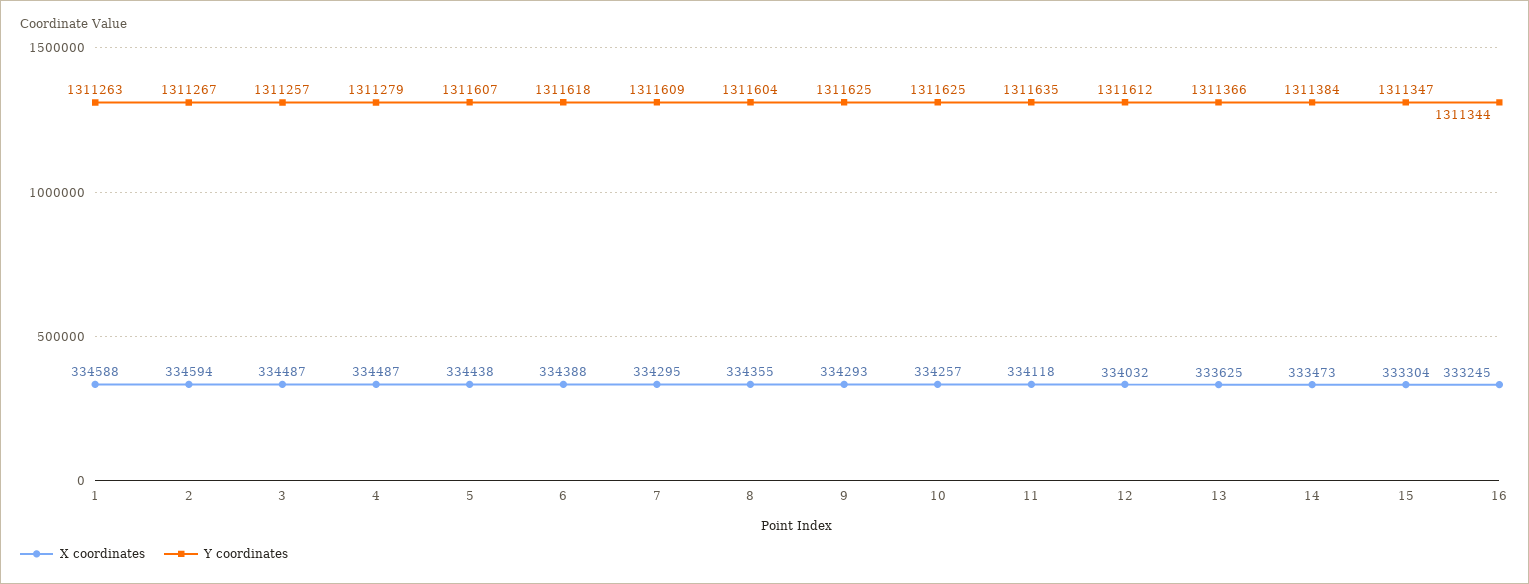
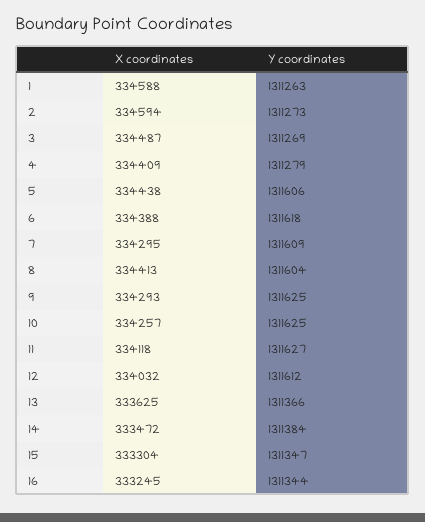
Y coordinates, 2: 1311267 -> 1311273
Y coordinates, 3: 1311257 -> 1311269
X coordinates, 4: 334487 -> 334409
Y coordinates, 5: 1311607 -> 1311606
X coordinates, 8: 334355 -> 334413
Y coordinates, 11: 1311635 -> 1311627
X coordinates, 14: 333473 -> 333472

